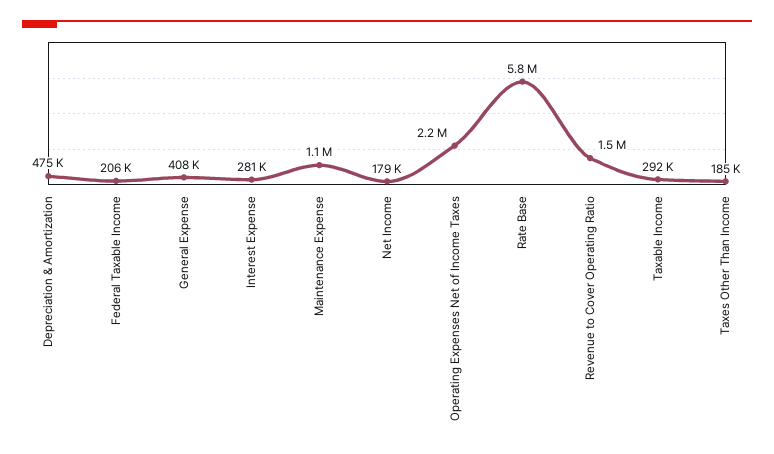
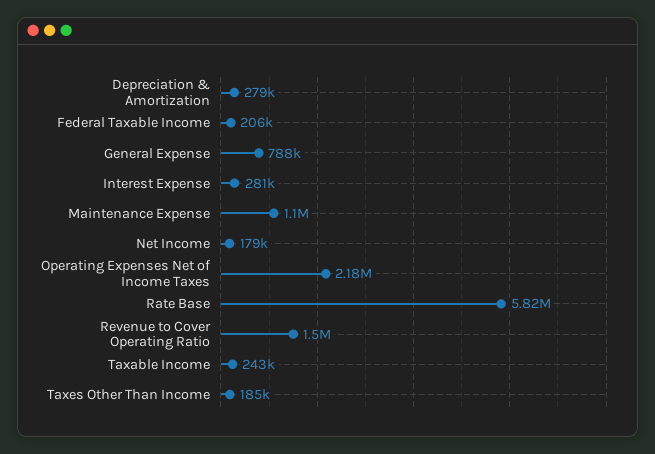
Depreciation & Amortization: 475000 -> 279000
General Expense: 408000 -> 788000
Taxable Income: 292000 -> 243000

